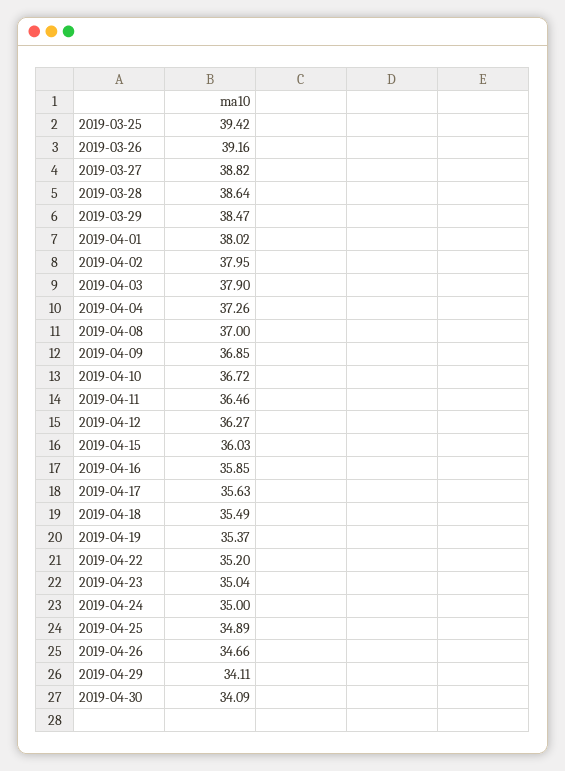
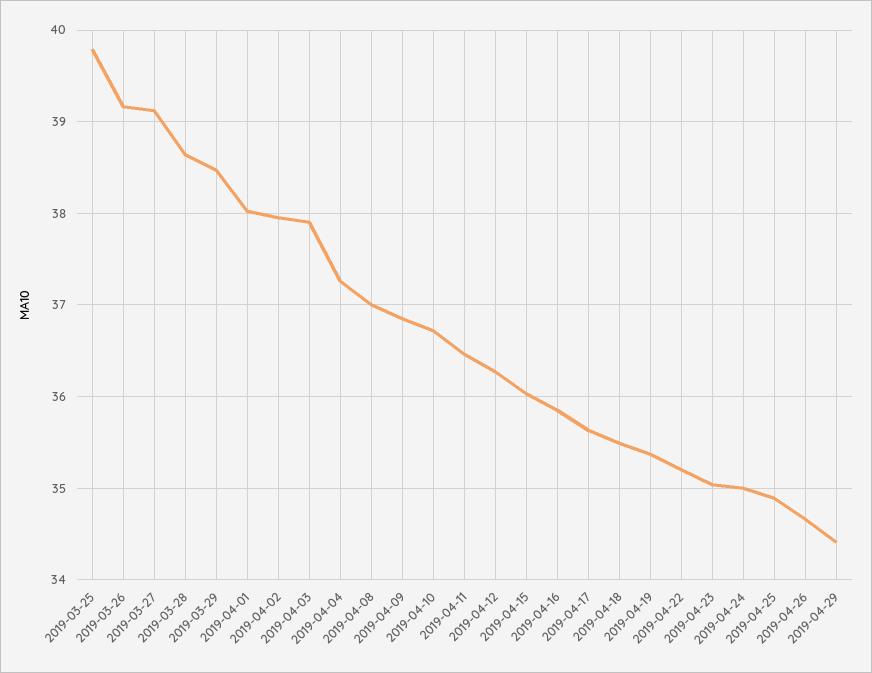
2019-03-25: 39.42 -> 39.8
2019-03-27: 38.82 -> 39.1
2019-04-29: 34.11 -> 34.4
2019-04-30: 34.09 -> none

